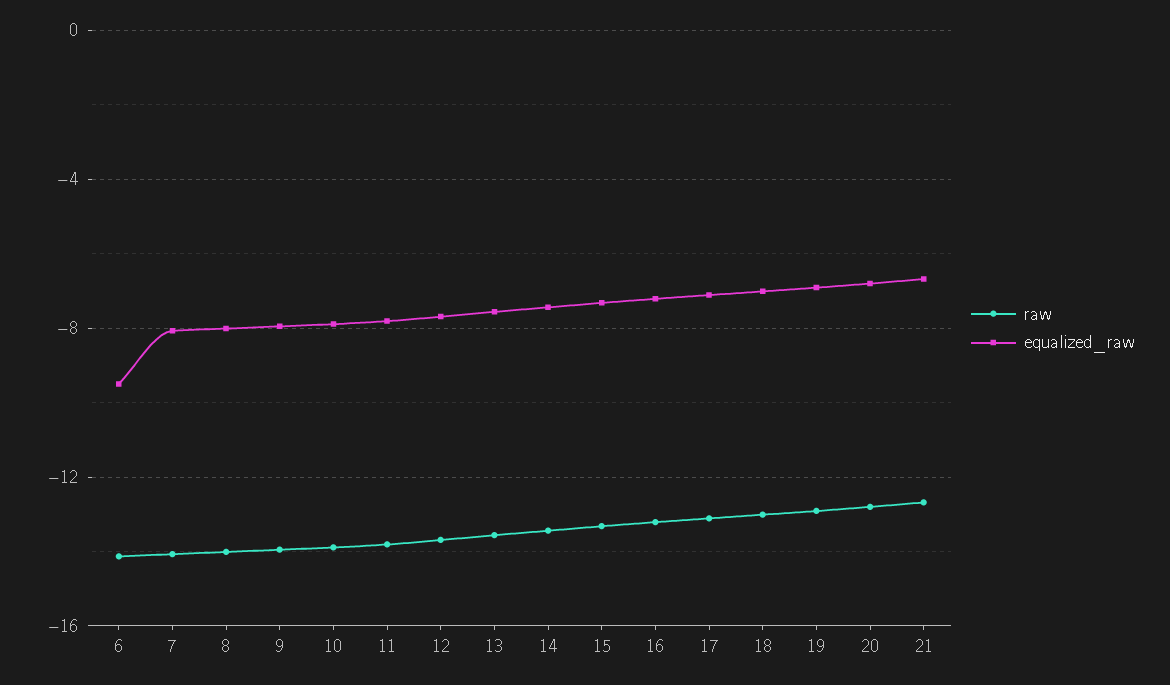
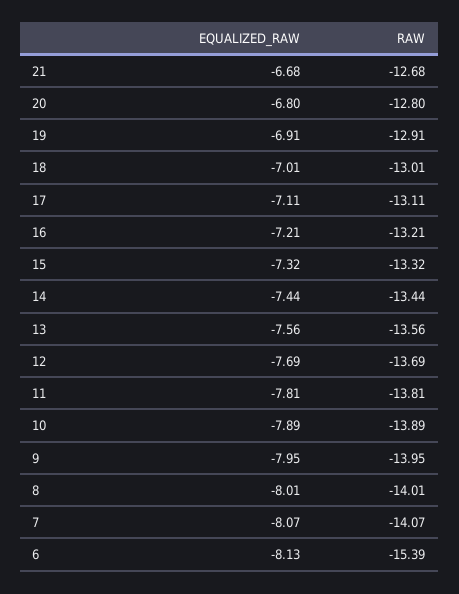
raw, 6: -14 -> -15.39
equalized_raw, 6: -9.5 -> -8.13

